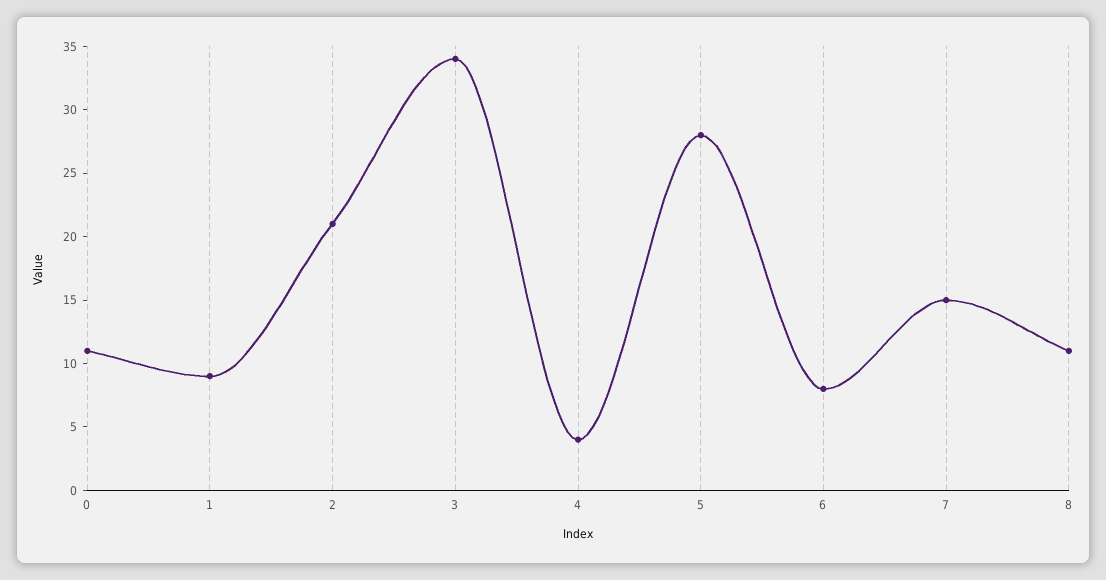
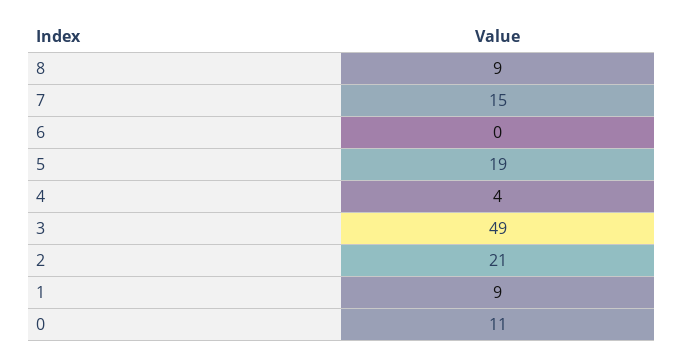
3: 34 -> 49
5: 28 -> 19
6: 8 -> 0
8: 11 -> 9

